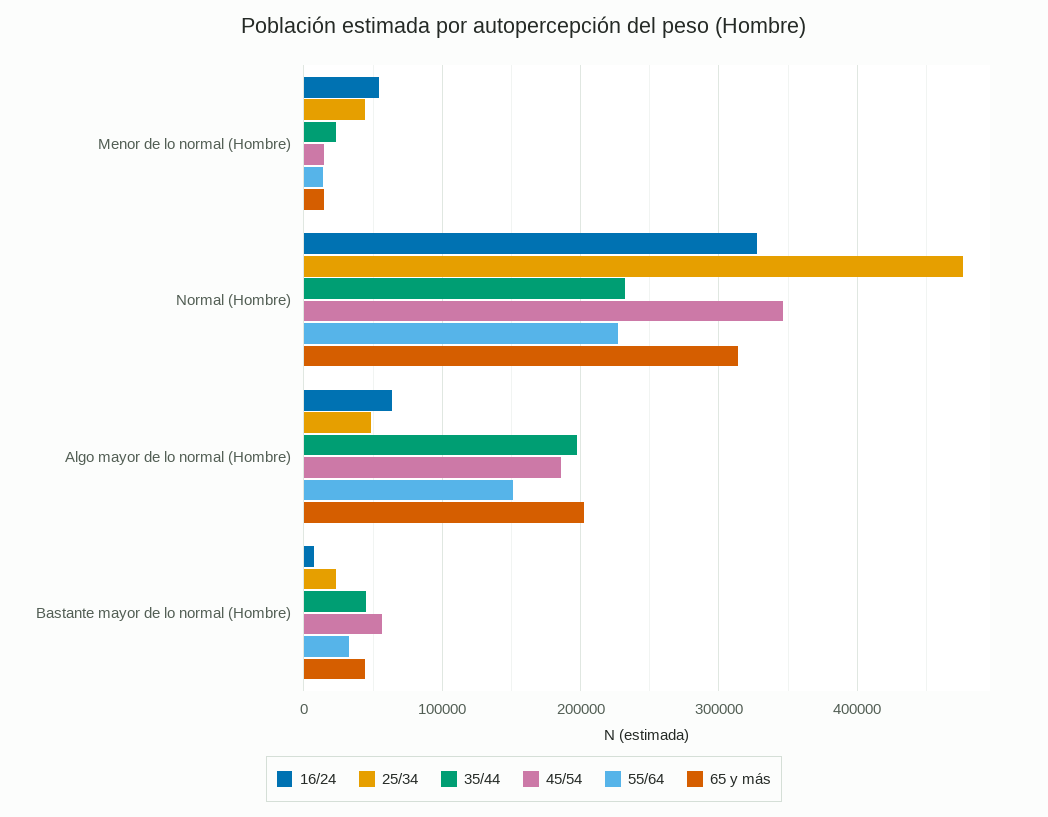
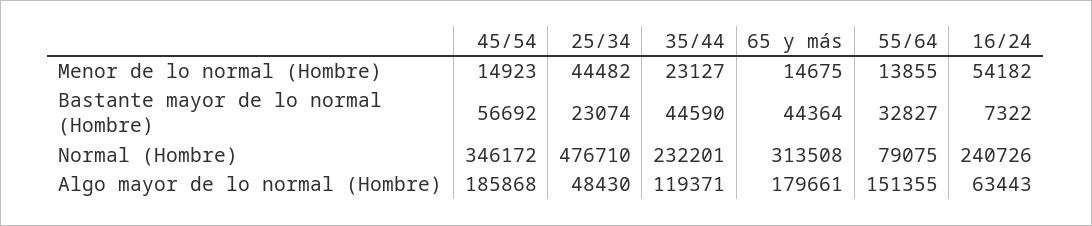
16/24, Normal (Hombre): 330000 -> 240726
55/64, Normal (Hombre): 230000 -> 79075
35/44, Algo mayor de lo normal (Hombre): 200000 -> 119371
65 y más, Algo mayor de lo normal (Hombre): 200000 -> 179661

